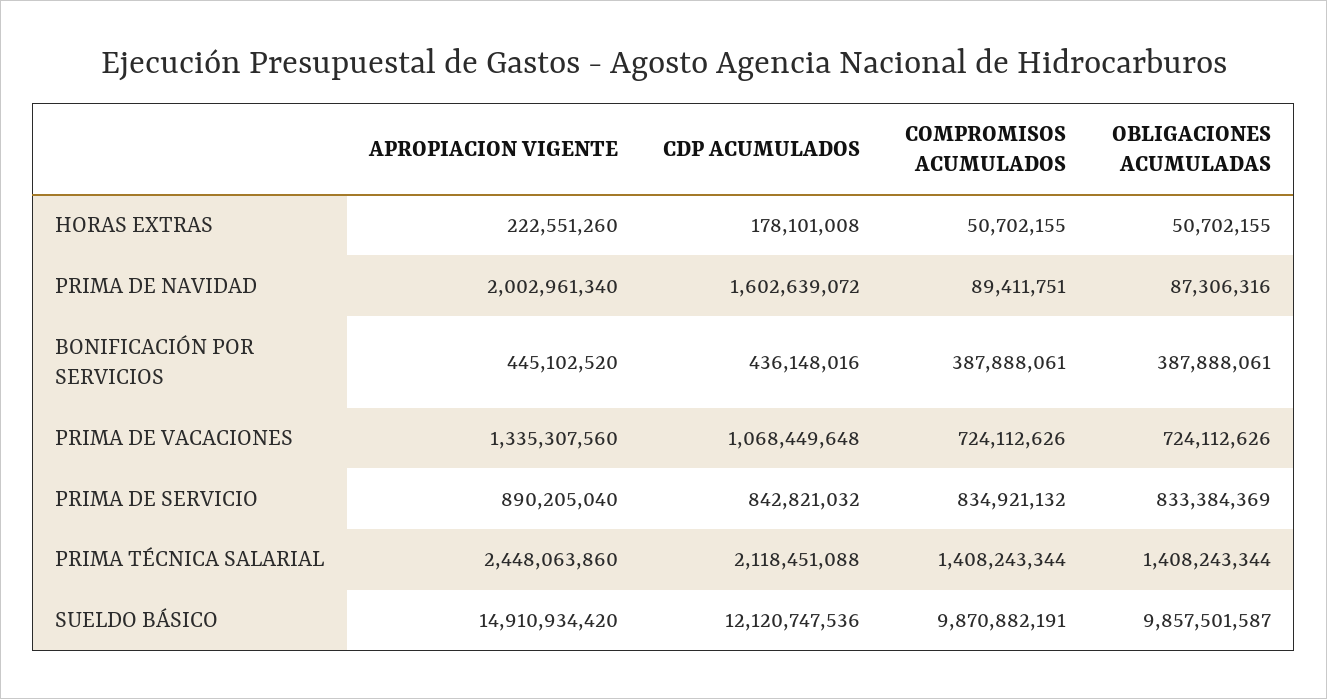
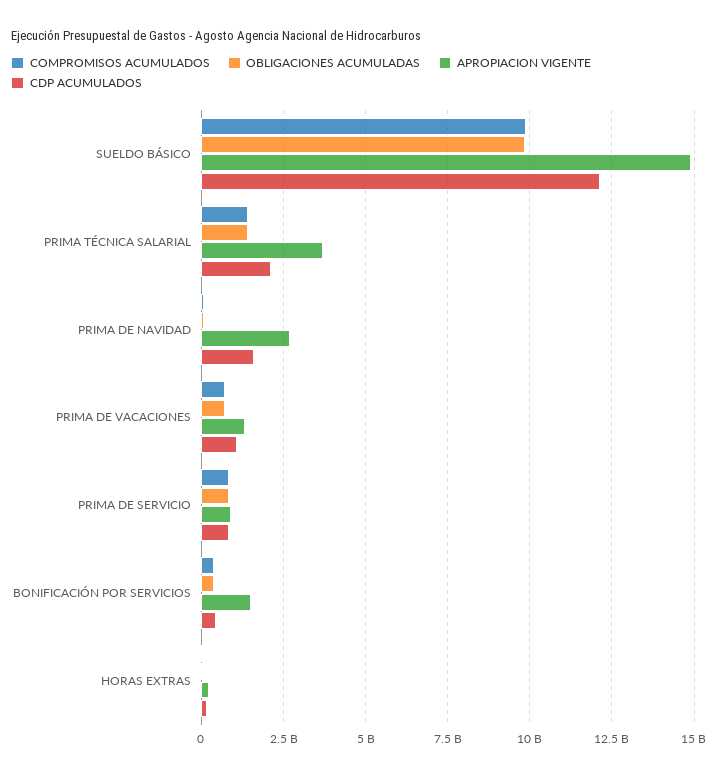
APROPIACION VIGENTE, PRIMA DE NAVIDAD: 2002961340 -> 2750000000
APROPIACION VIGENTE, BONIFICACIÓN POR SERVICIOS: 445102520 -> 1500000000
APROPIACION VIGENTE, PRIMA TÉCNICA SALARIAL: 2448063860 -> 3750000000

